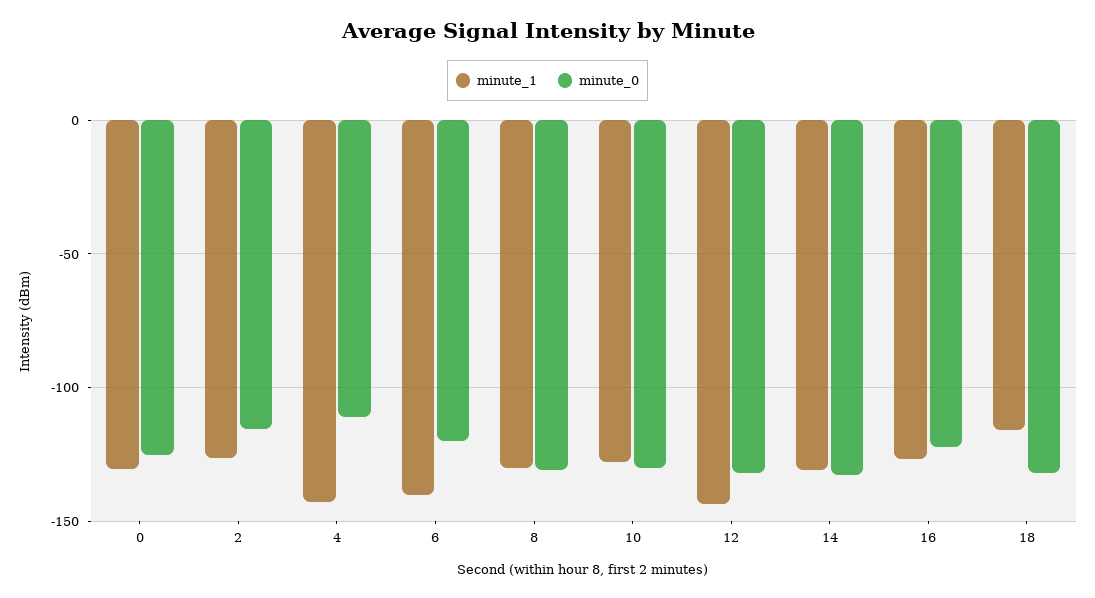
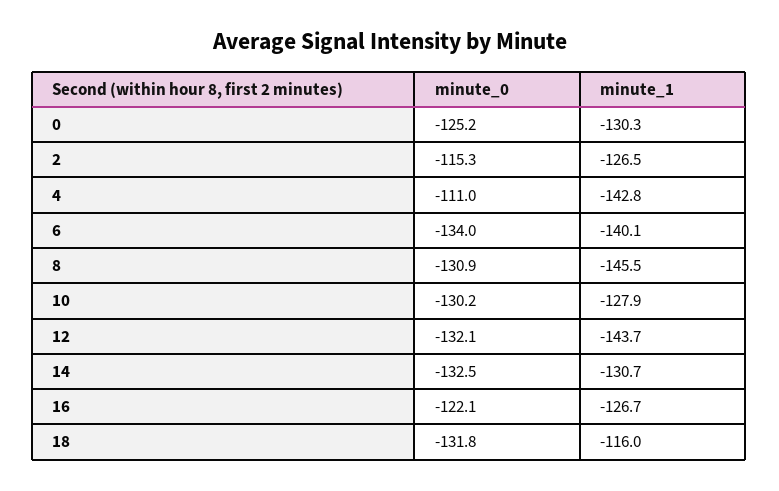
minute_0, 6: -120 -> -134
minute_1, 8: -130 -> -145.5

